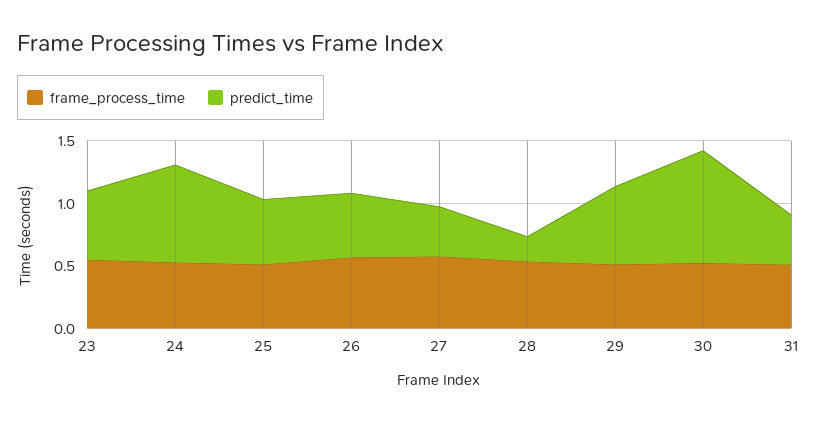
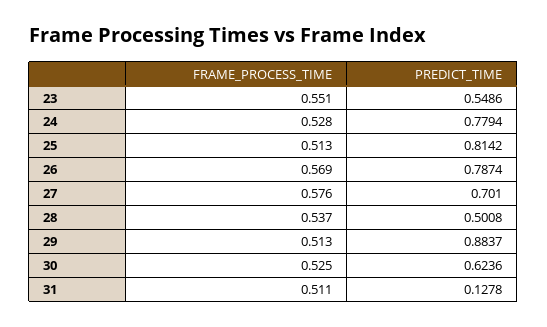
predict_time, 25: 0.5 -> 0.8142
predict_time, 26: 0.5 -> 0.7874
predict_time, 27: 0.4 -> 0.701
predict_time, 28: 0.2 -> 0.5008
predict_time, 29: 0.6 -> 0.8837
predict_time, 30: 0.9 -> 0.6236
predict_time, 31: 0.4 -> 0.1278

